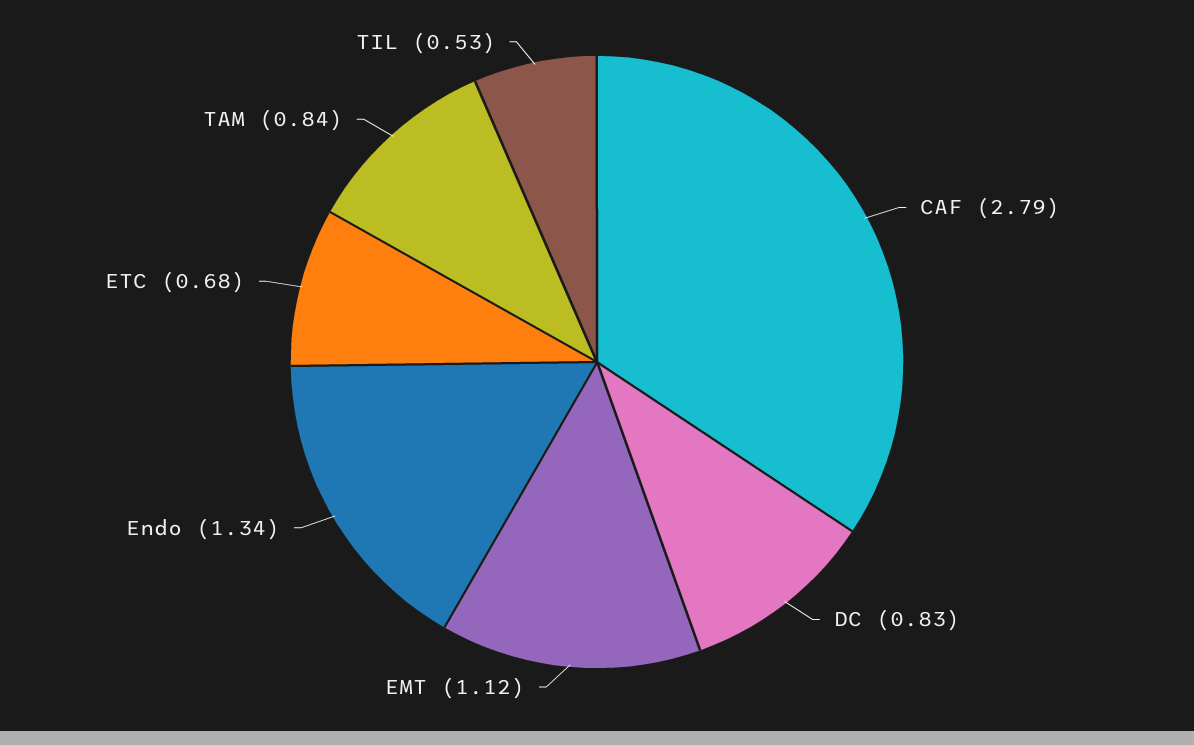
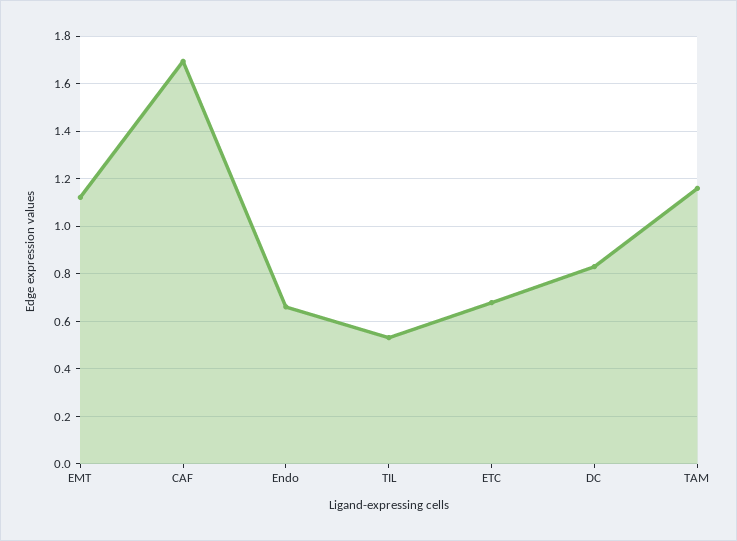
CAF: 2.79 -> 1.7
Endo: 1.34 -> 0.65
TAM: 0.84 -> 1.15

